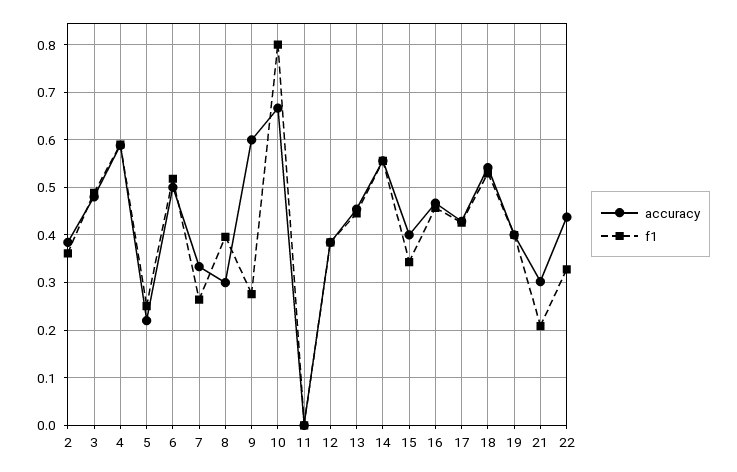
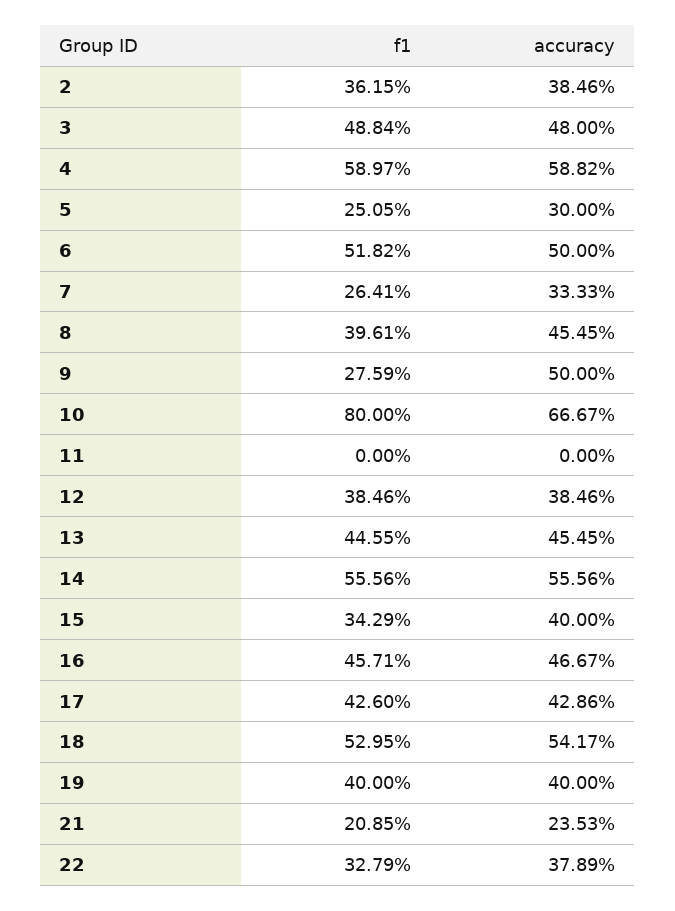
accuracy, 5: 0.22 -> 0.3
accuracy, 8: 0.3 -> 0.4545
accuracy, 9: 0.6 -> 0.5
accuracy, 21: 0.3 -> 0.2353
accuracy, 22: 0.44 -> 0.3789

